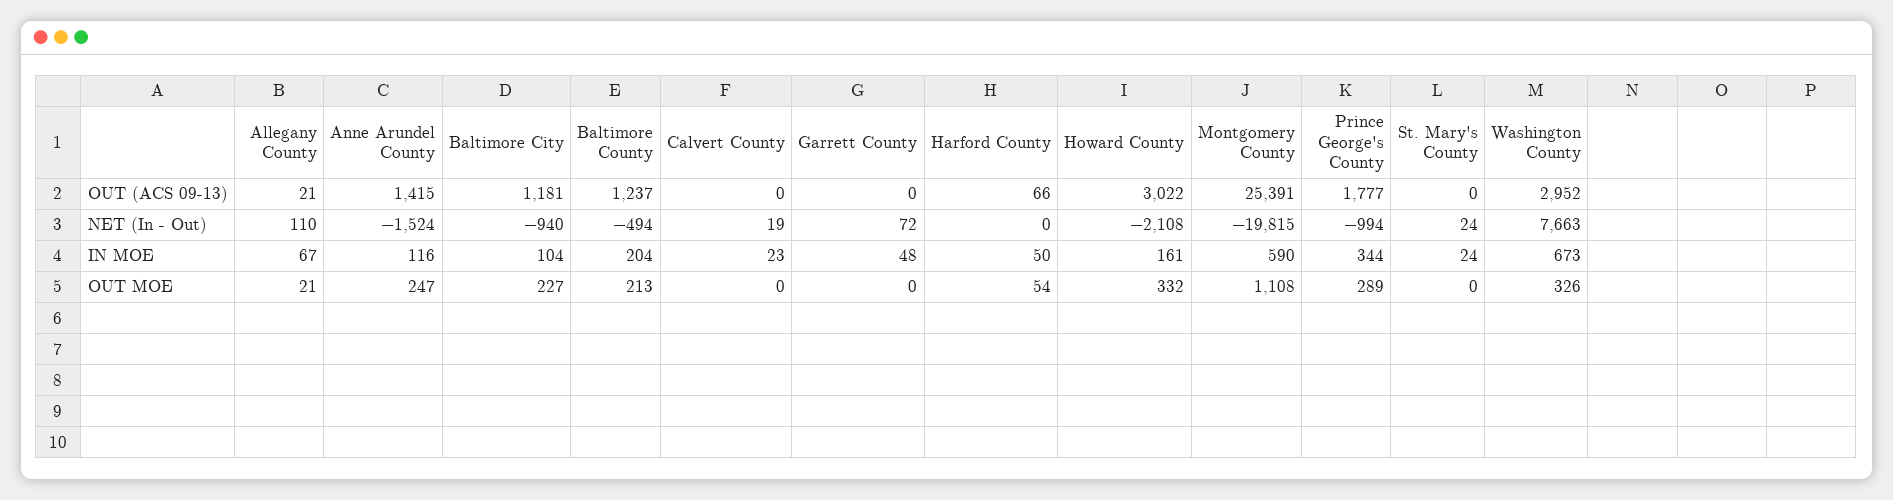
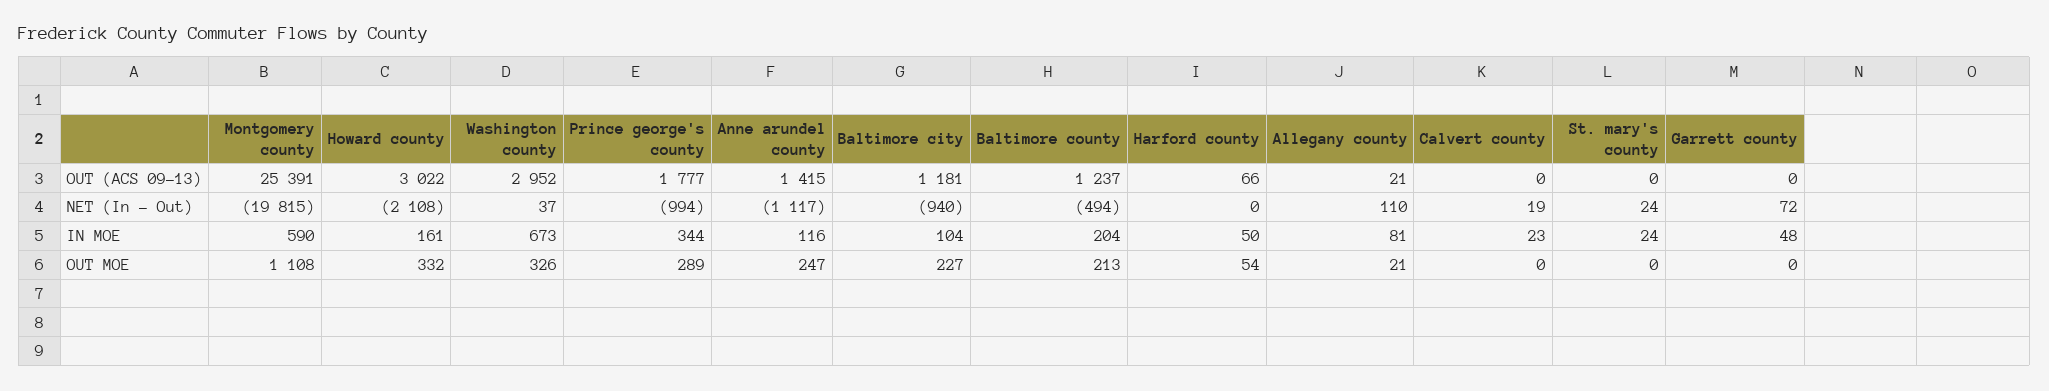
Anne Arundel County, NET (In - Out): -1524 -> -1117
Washington County, NET (In - Out): 7663 -> 37
Allegany County, IN MOE: 67 -> 81

